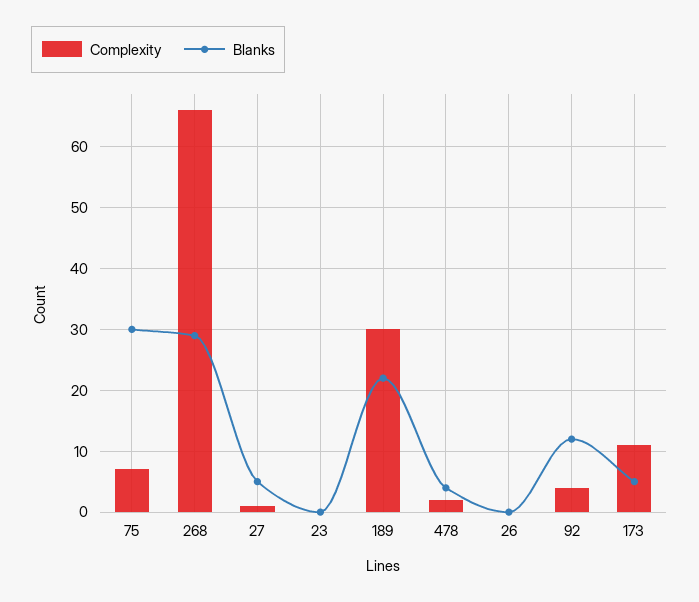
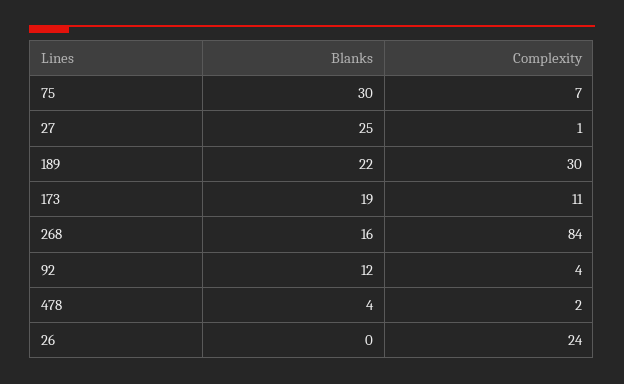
Complexity, 268: 66 -> 84
Blanks, 268: 29 -> 16
Blanks, 27: 5 -> 25
Complexity, 23: 0 -> none
Blanks, 23: 0 -> none
Complexity, 26: 0 -> 24
Blanks, 173: 5 -> 19

